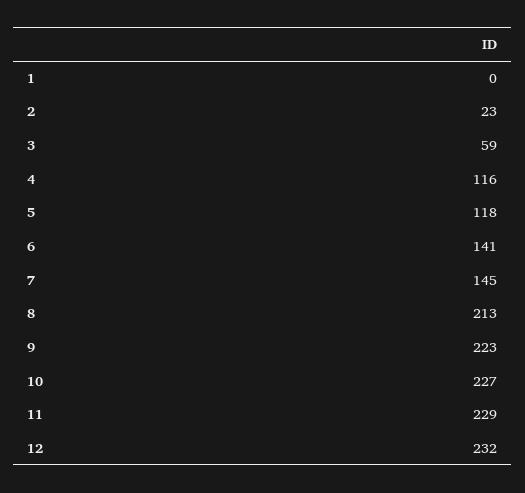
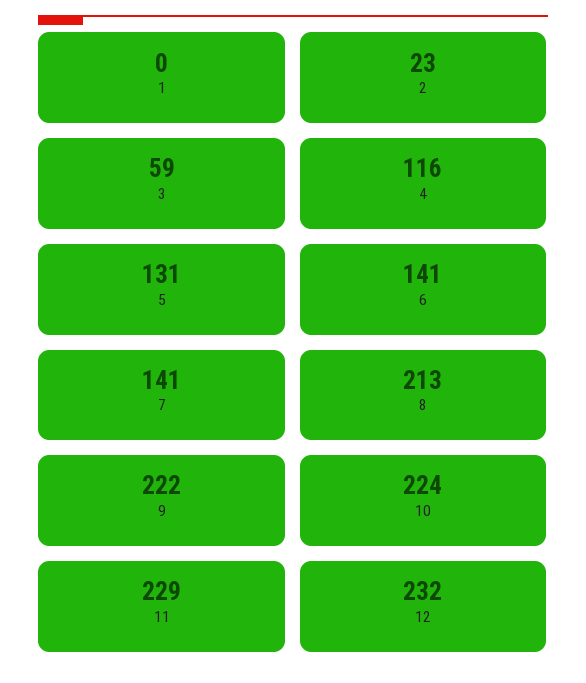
5: 118 -> 131
7: 145 -> 141
9: 223 -> 222
10: 227 -> 224

